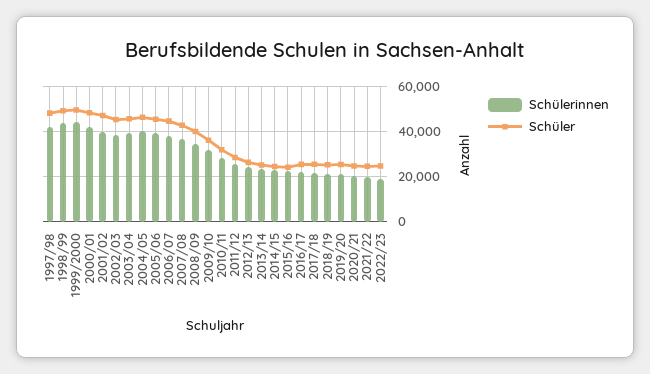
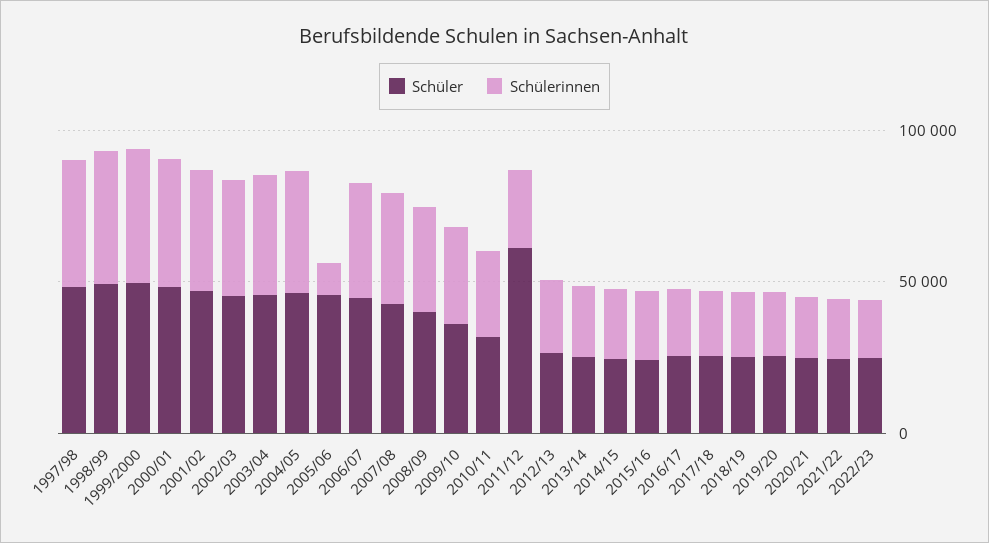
Schülerinnen, 2005/06: 40000 -> 10000
Schüler, 2011/12: 30000 -> 60000

